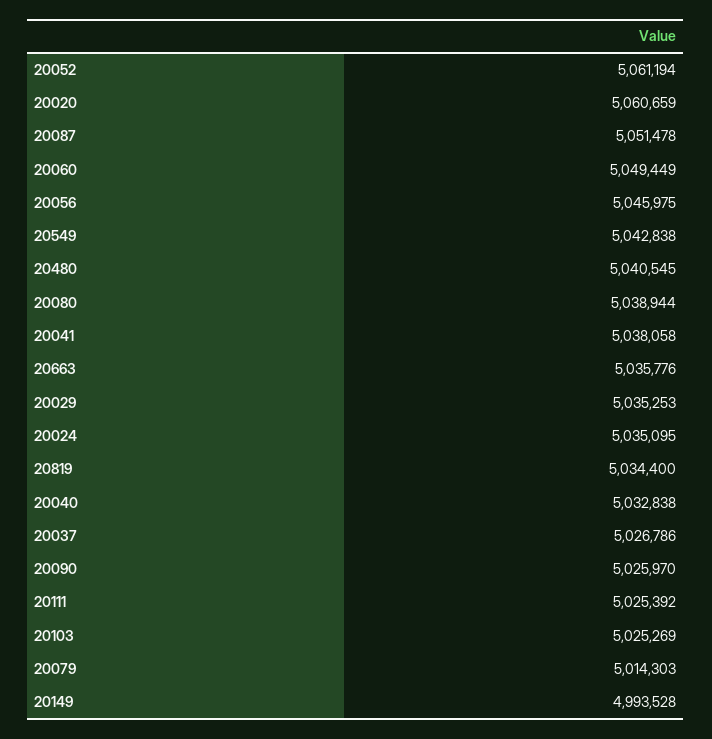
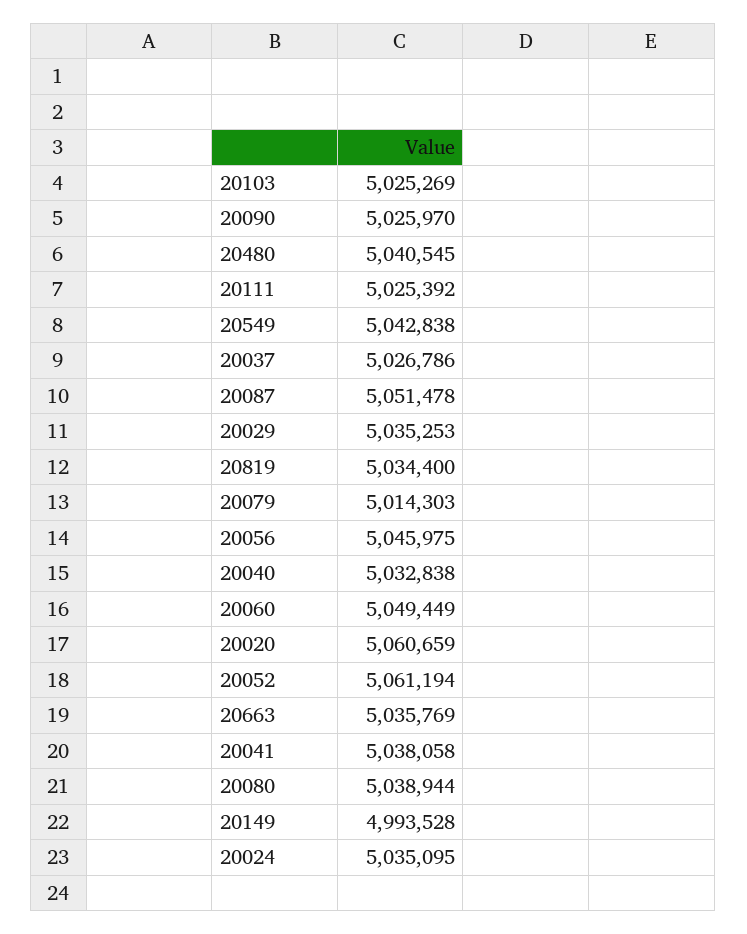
20663: 5035776 -> 5035769

